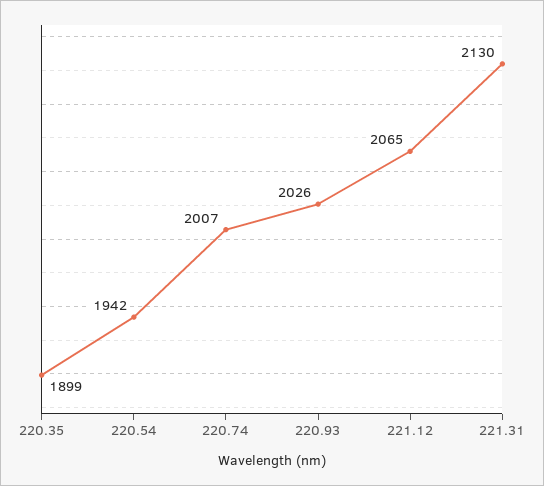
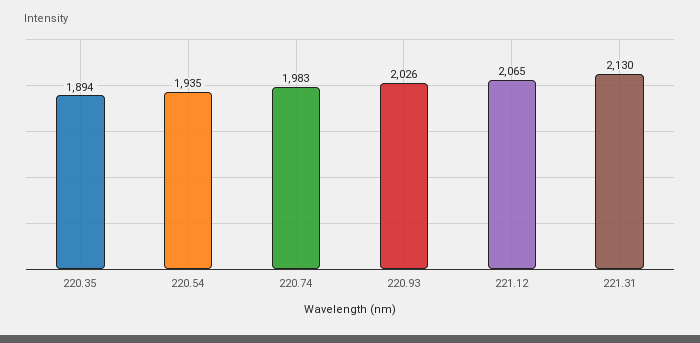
220.35: 1899 -> 1894
220.54: 1942 -> 1935
220.74: 2007 -> 1983

